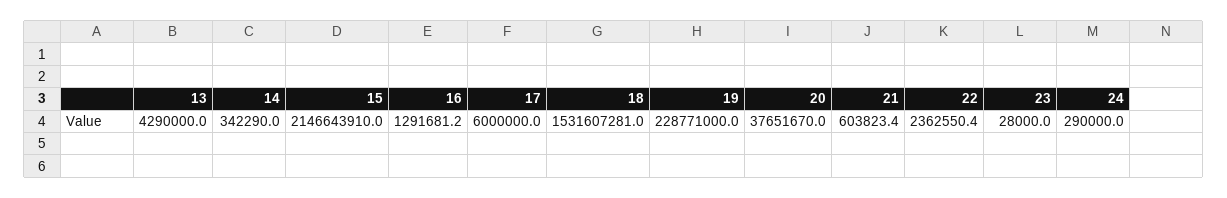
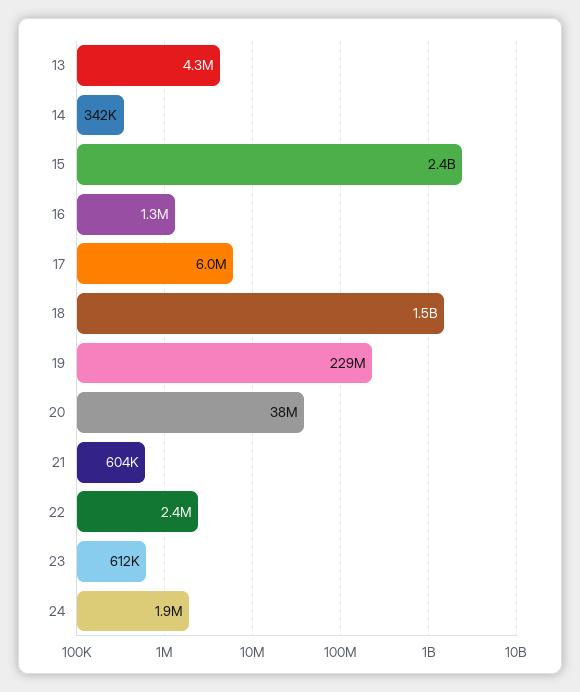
15: 2146643910 -> 2400000000
23: 28000 -> 612000
24: 290000 -> 1900000

